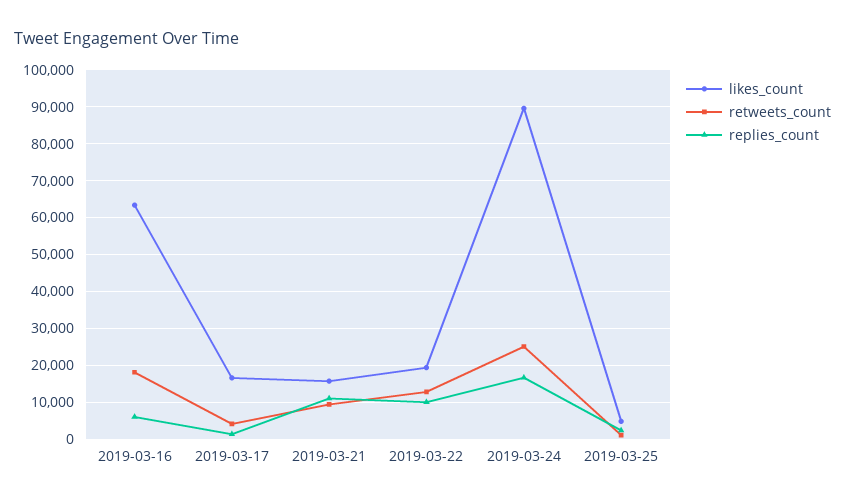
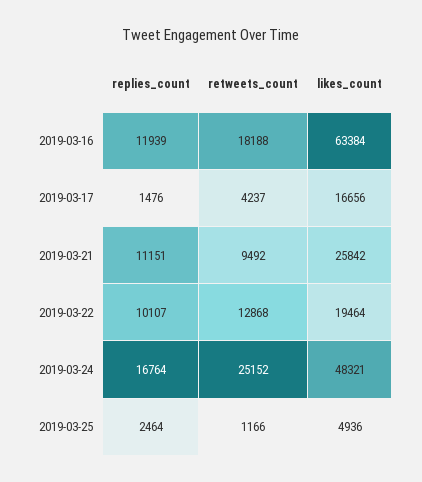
replies_count, 2019-03-16: 6000 -> 11939
likes_count, 2019-03-21: 16000 -> 25842
likes_count, 2019-03-24: 90000 -> 48321

